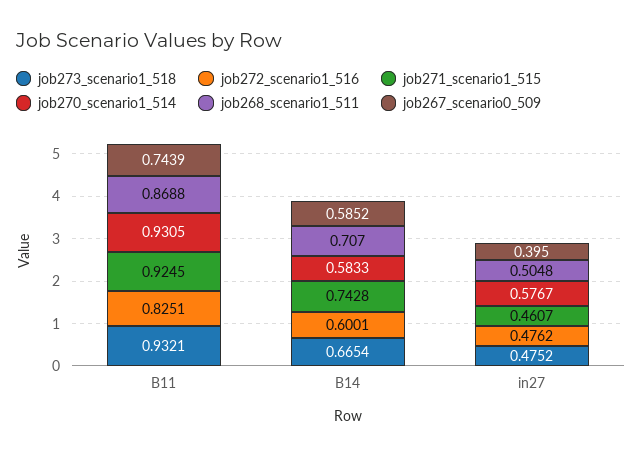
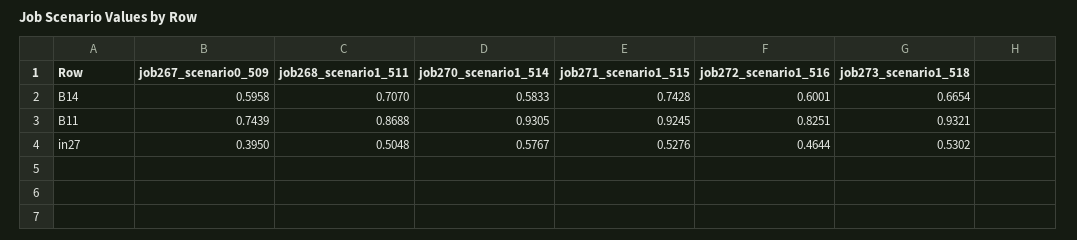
job267_scenario0_509, B14: 0.5852 -> 0.5958
job273_scenario1_518, in27: 0.4752 -> 0.5302
job272_scenario1_516, in27: 0.4762 -> 0.4644
job271_scenario1_515, in27: 0.4607 -> 0.5276

